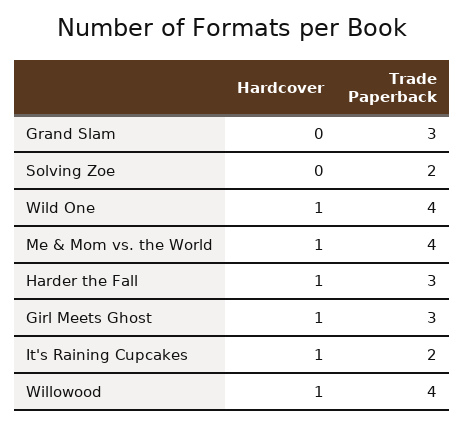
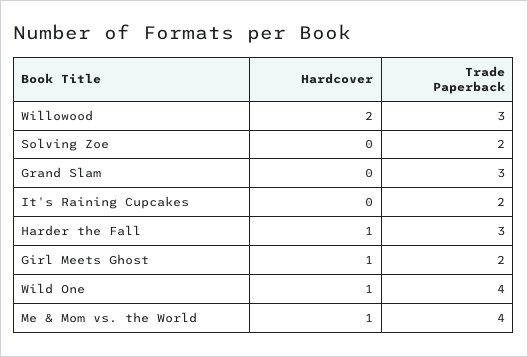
Trade Paperback, Girl Meets Ghost: 3 -> 2
Hardcover, It's Raining Cupcakes: 1 -> 0
Hardcover, Willowood: 1 -> 2
Trade Paperback, Willowood: 4 -> 3

